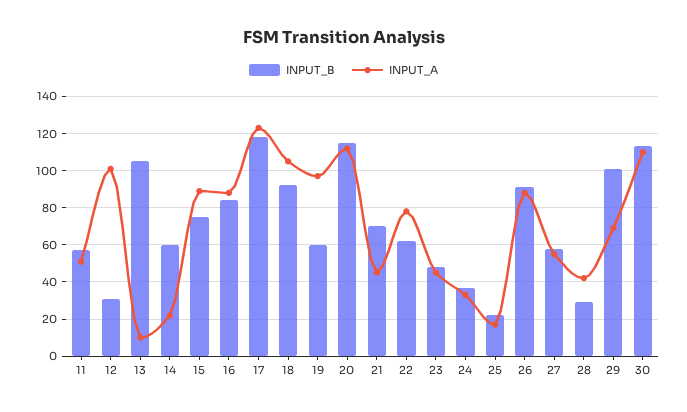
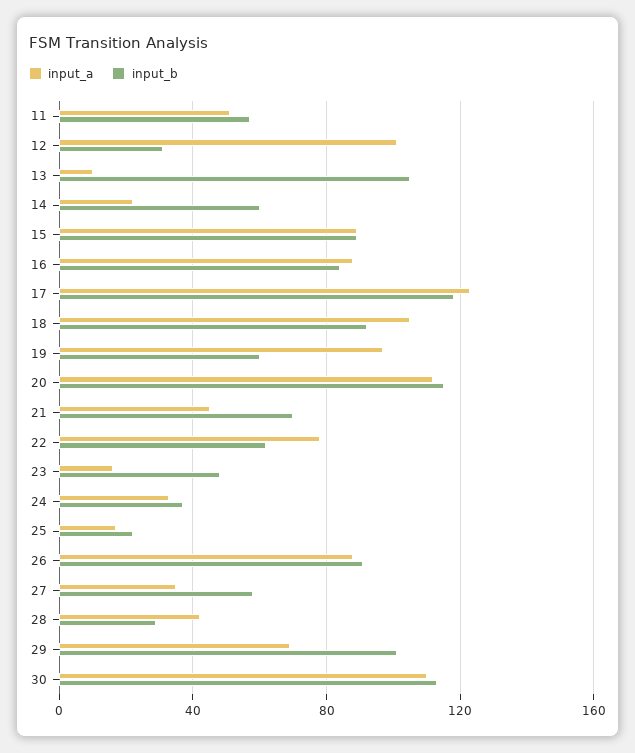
INPUT_B, 15: 75 -> 90
INPUT_A, 23: 45 -> 15
INPUT_A, 27: 55 -> 35

